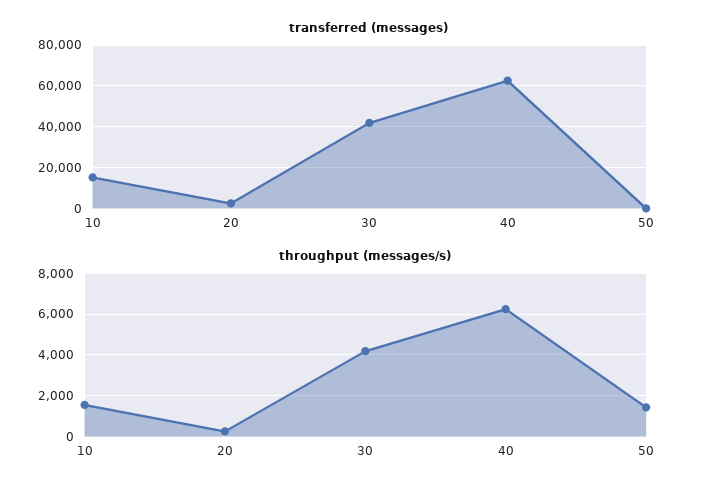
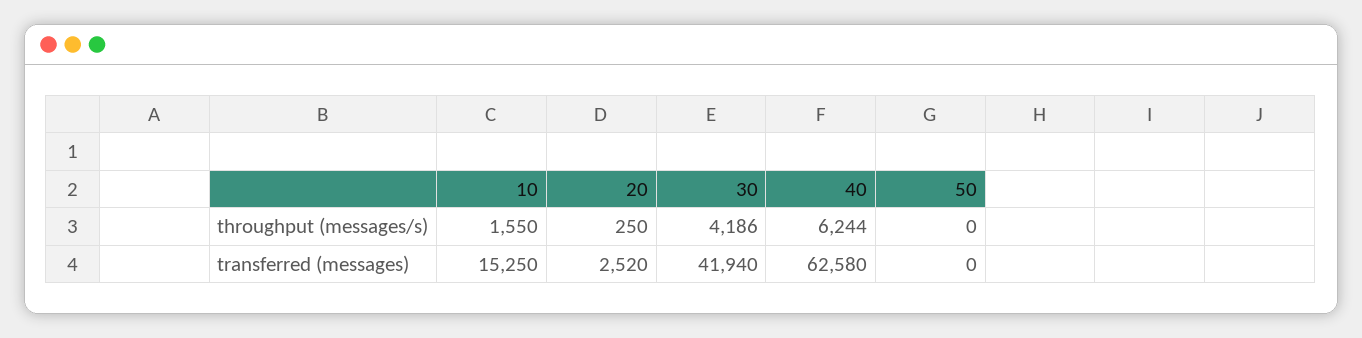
throughput (messages/s), 50: 1500 -> 0

